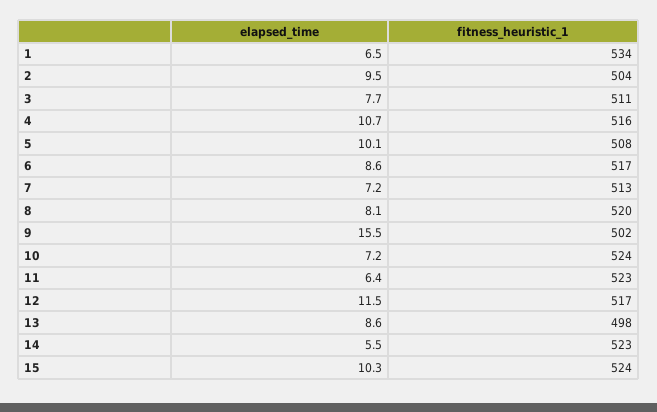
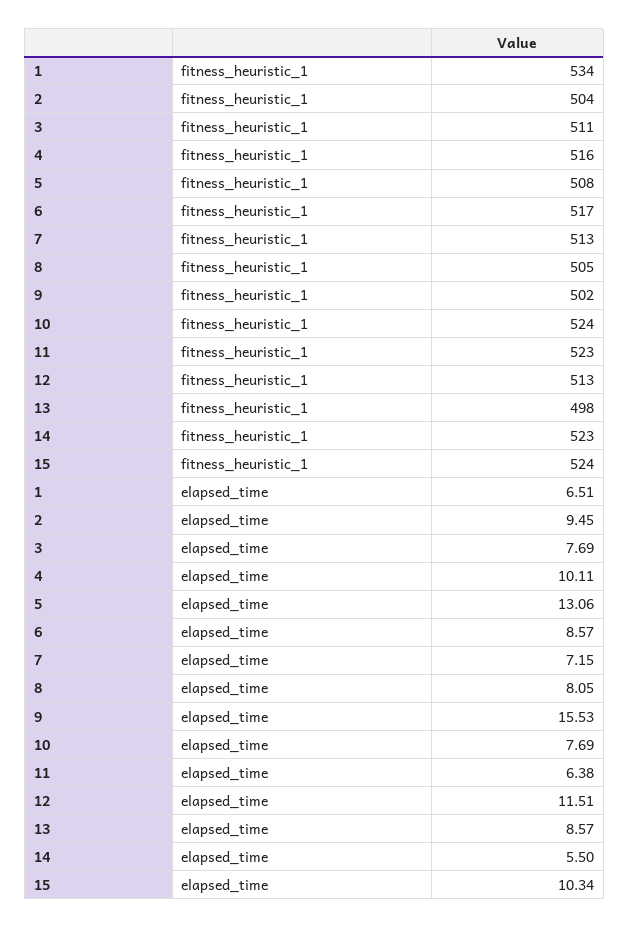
elapsed_time, 4: 10.7 -> 10.11
elapsed_time, 5: 10.1 -> 13.06
fitness_heuristic_1, 8: 520 -> 505
elapsed_time, 10: 7.2 -> 7.69
fitness_heuristic_1, 12: 517 -> 513

